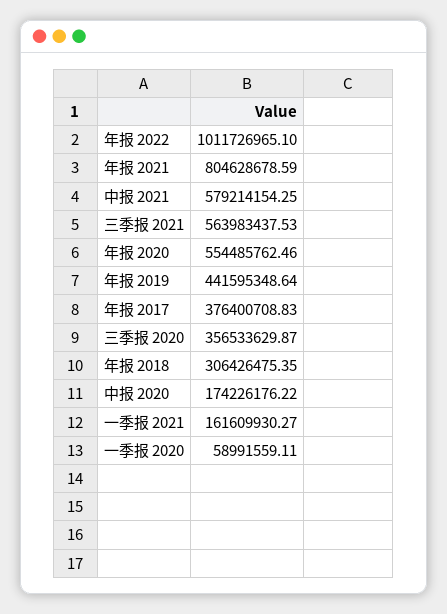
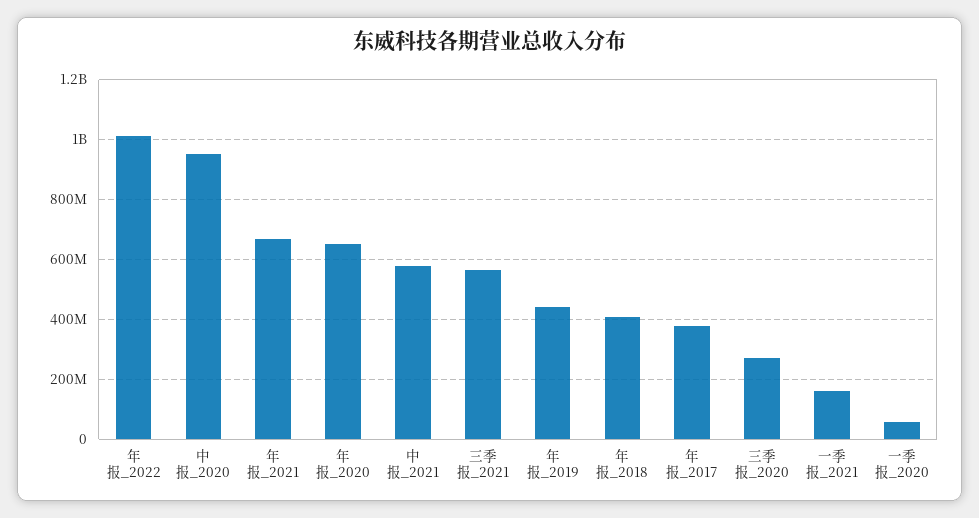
年报 2021: 804628678.59 -> 675000000
年报 2020: 554485762.46 -> 650000000
三季报 2020: 356533629.87 -> 275000000
年报 2018: 306426475.35 -> 400000000
中报 2020: 174226176.22 -> 950000000

